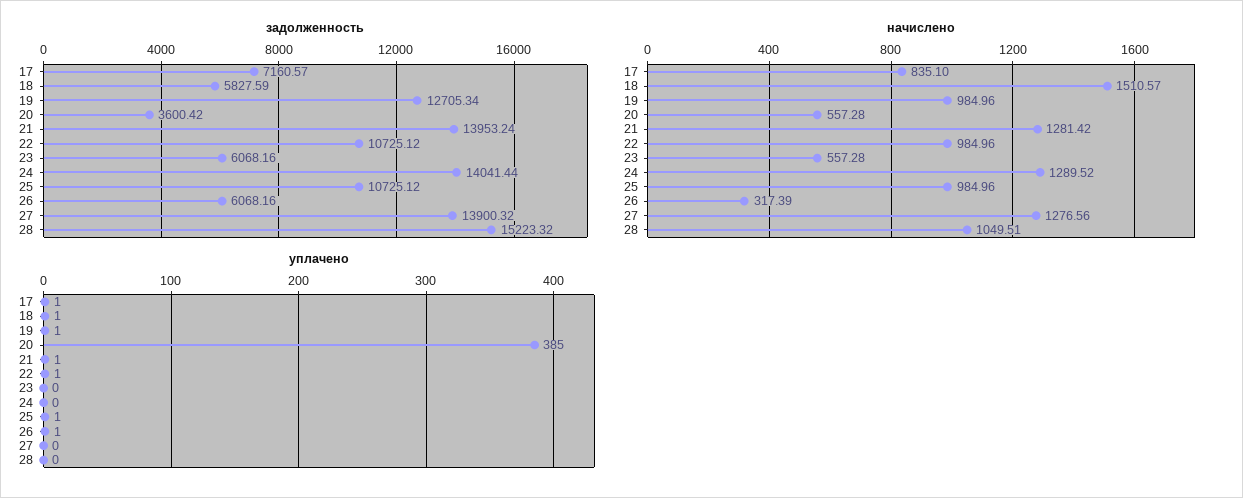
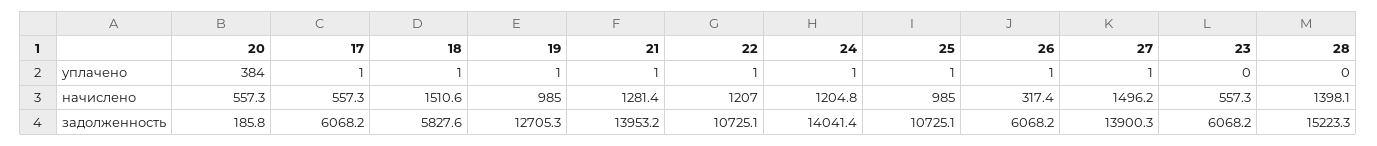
задолженность, 17: 7160.57 -> 6068.2
задолженность, 20: 3600.42 -> 185.8
начислено, 17: 835.1 -> 557.3
начислено, 22: 984.96 -> 1207
начислено, 24: 1289.52 -> 1204.8
начислено, 27: 1276.56 -> 1496.2
начислено, 28: 1049.51 -> 1398.1
уплачено, 20: 385 -> 384
уплачено, 24: 0 -> 1
уплачено, 27: 0 -> 1

